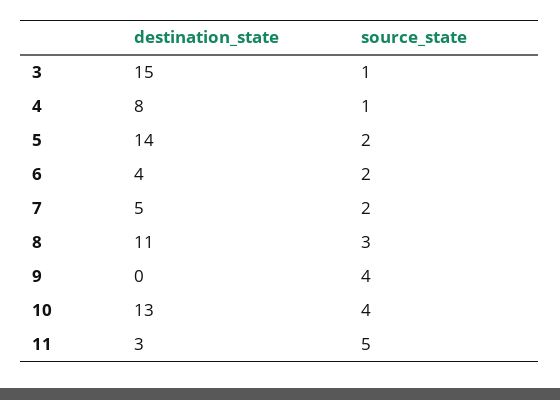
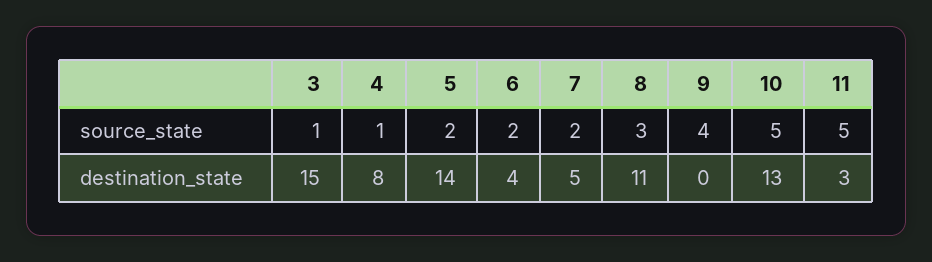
source_state, 10: 4 -> 5

